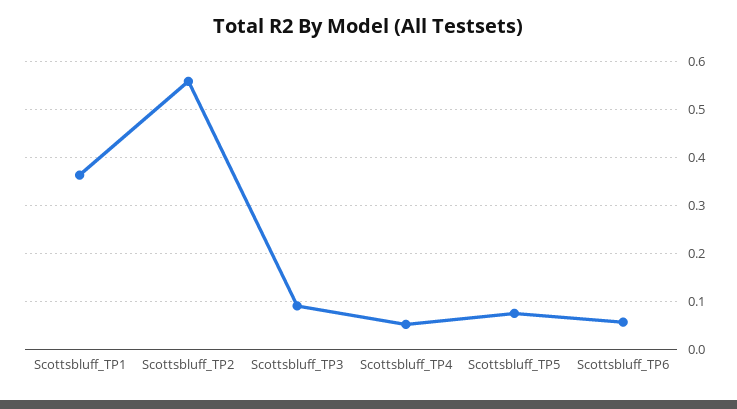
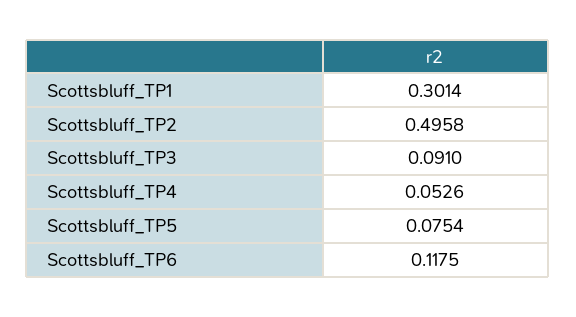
Scottsbluff_TP1: 0.36 -> 0.3014
Scottsbluff_TP2: 0.56 -> 0.4958
Scottsbluff_TP6: 0.06 -> 0.1175

